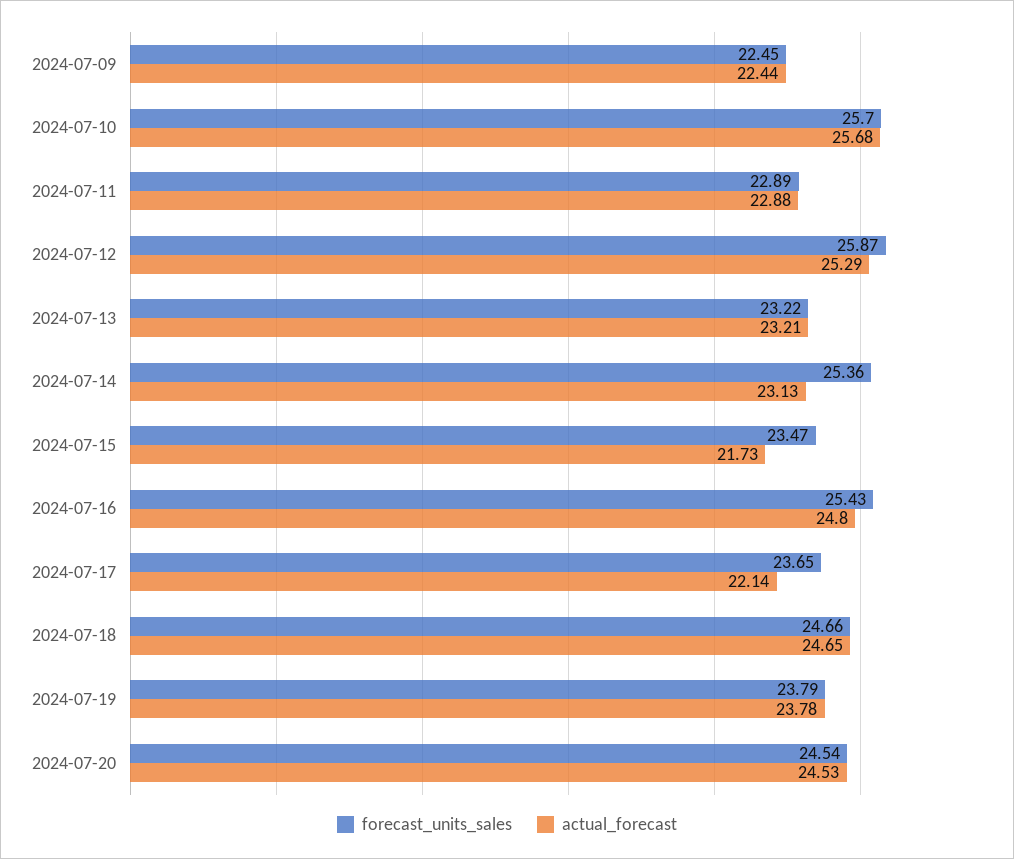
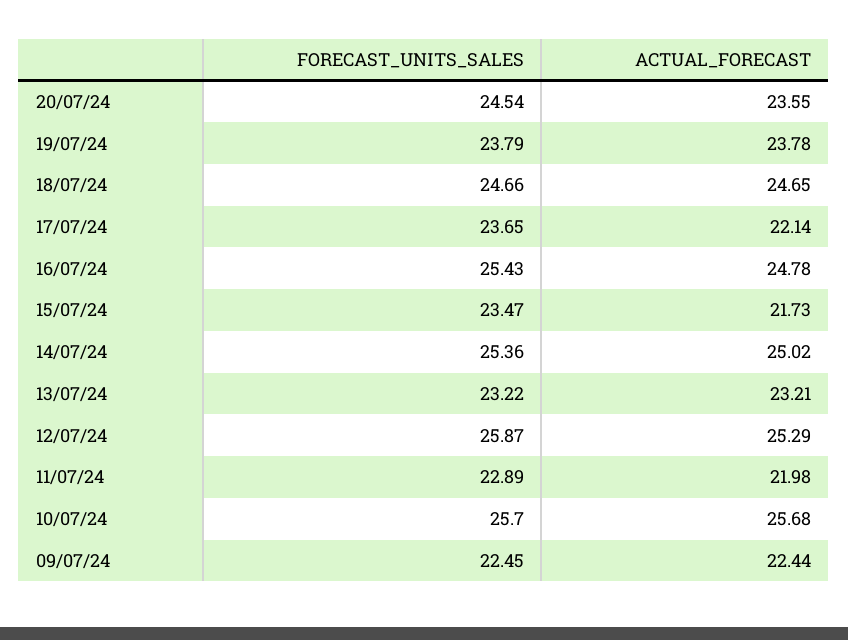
actual_forecast, 2024-07-11: 22.88 -> 21.98
actual_forecast, 2024-07-14: 23.13 -> 25.02
actual_forecast, 2024-07-16: 24.8 -> 24.78
actual_forecast, 2024-07-20: 24.53 -> 23.55

